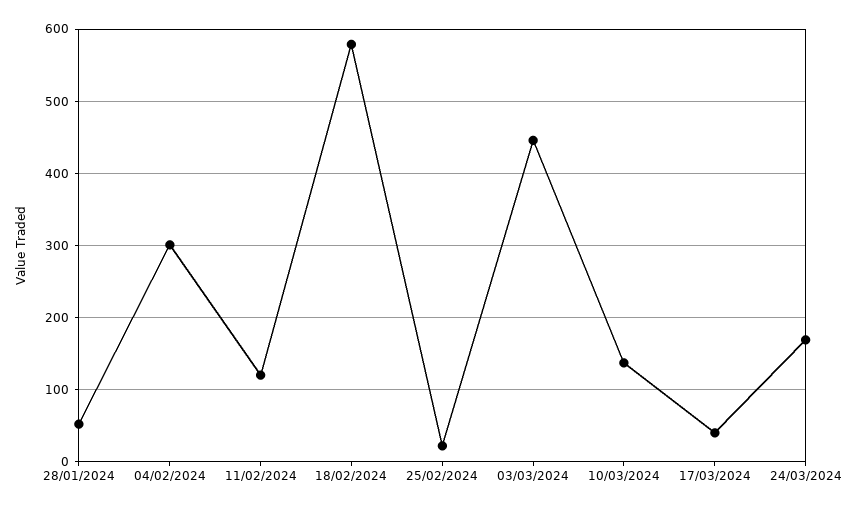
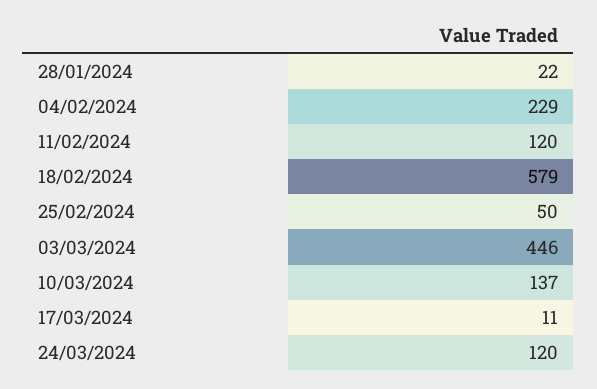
28/01/2024: 50 -> 22
04/02/2024: 300 -> 229
25/02/2024: 20 -> 50
17/03/2024: 40 -> 11
24/03/2024: 170 -> 120

